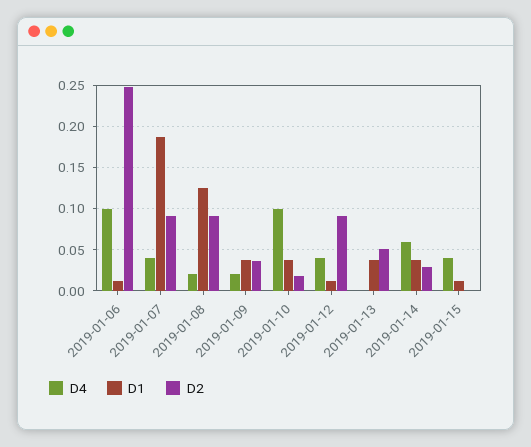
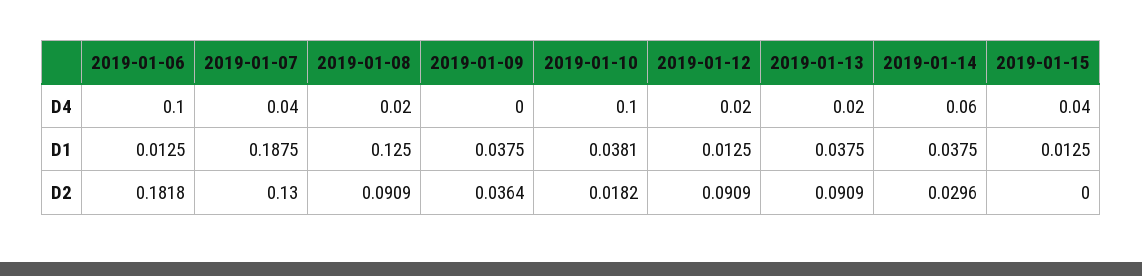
D2, 2019-01-06: 0.25 -> 0.1818
D2, 2019-01-07: 0.09 -> 0.13
D4, 2019-01-09: 0.02 -> 0
D4, 2019-01-12: 0.04 -> 0.02
D4, 2019-01-13: 0 -> 0.02
D2, 2019-01-13: 0.05 -> 0.0909

